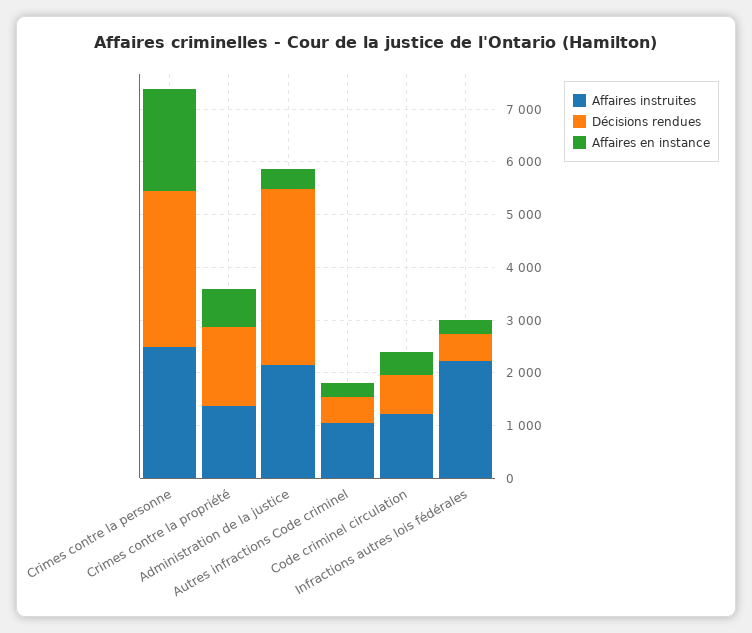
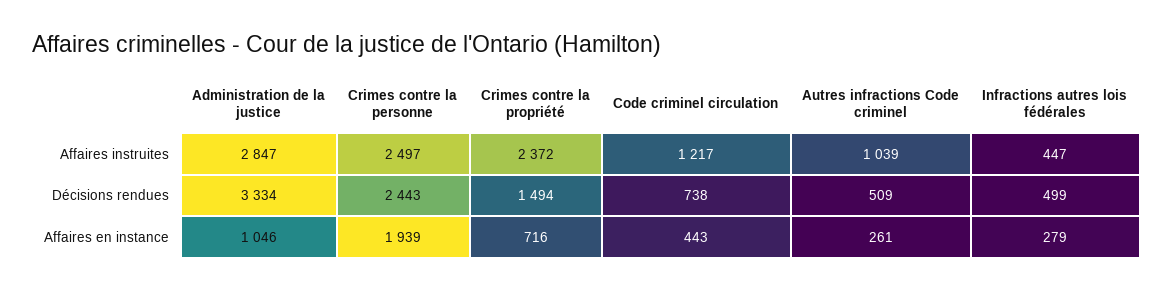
Décisions rendues, Crimes contre la personne: 3000 -> 2443
Affaires instruites, Crimes contre la propriété: 1400 -> 2372
Affaires instruites, Administration de la justice: 2200 -> 2847
Affaires en instance, Administration de la justice: 400 -> 1046
Affaires instruites, Infractions autres lois fédérales: 2200 -> 447

